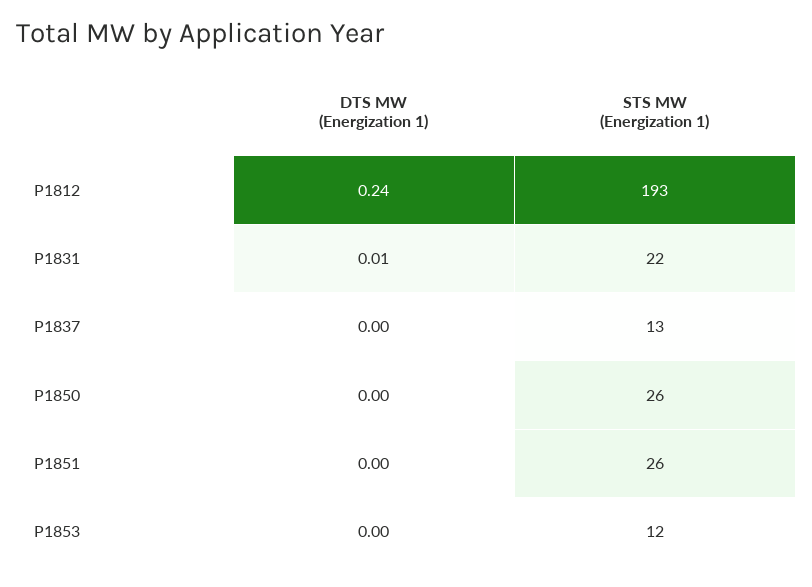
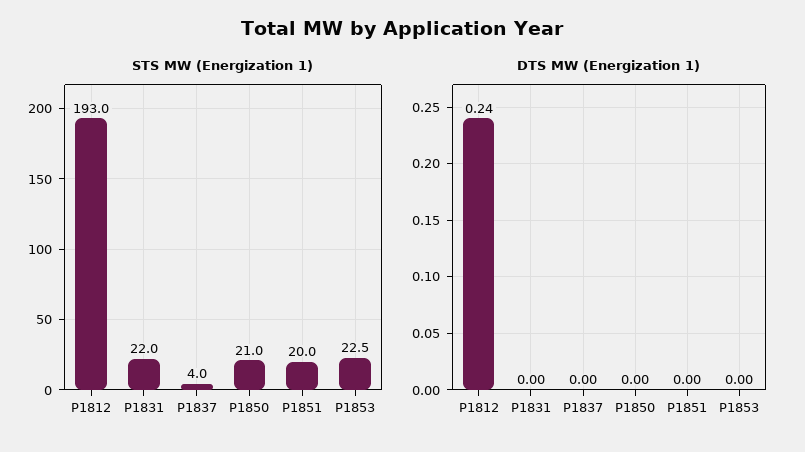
DTS MW (Energization 1), P1831: 0.01 -> 0
STS MW (Energization 1), P1837: 13 -> 4
STS MW (Energization 1), P1850: 26 -> 21
STS MW (Energization 1), P1851: 26 -> 20
STS MW (Energization 1), P1853: 12 -> 22.5

